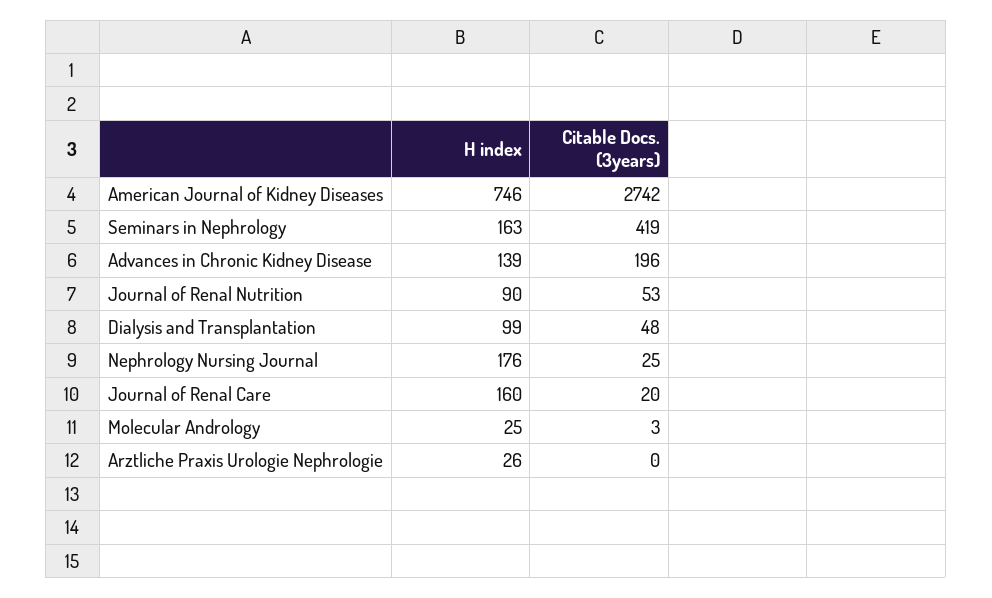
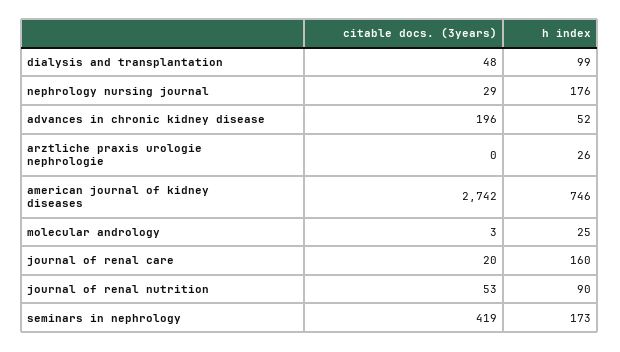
H index, Seminars in Nephrology: 163 -> 173
H index, Advances in Chronic Kidney Disease: 139 -> 52
Citable Docs. (3years), Nephrology Nursing Journal: 25 -> 29

